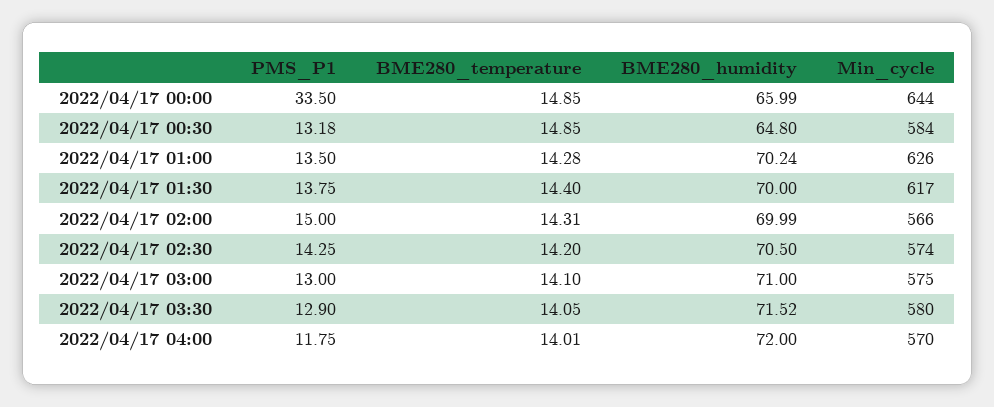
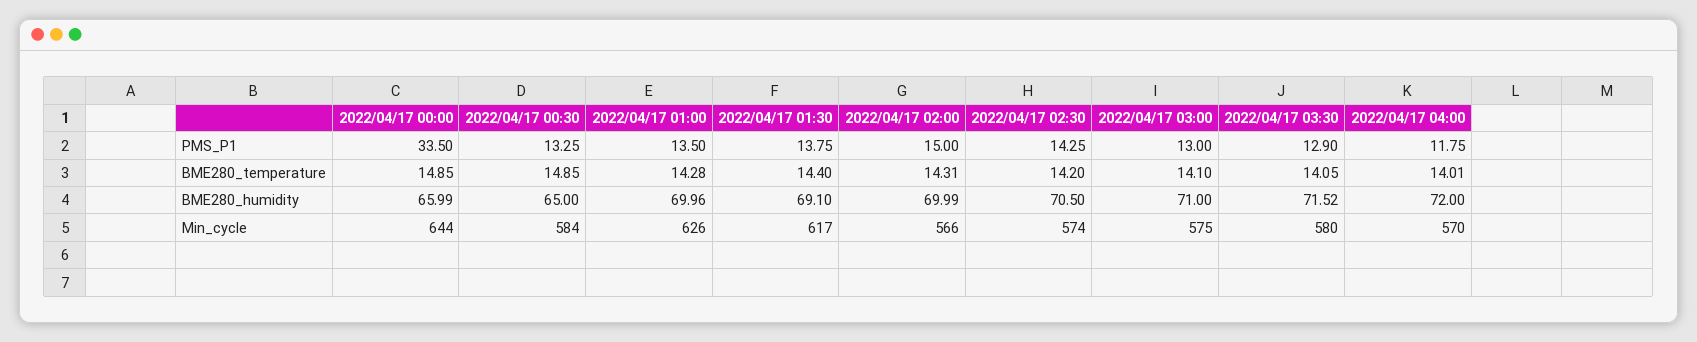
PMS_P1, 2022/04/17 00:30: 13.18 -> 13.25
BME280_humidity, 2022/04/17 00:30: 64.8 -> 65
BME280_humidity, 2022/04/17 01:00: 70.24 -> 69.96
BME280_humidity, 2022/04/17 01:30: 70 -> 69.1

